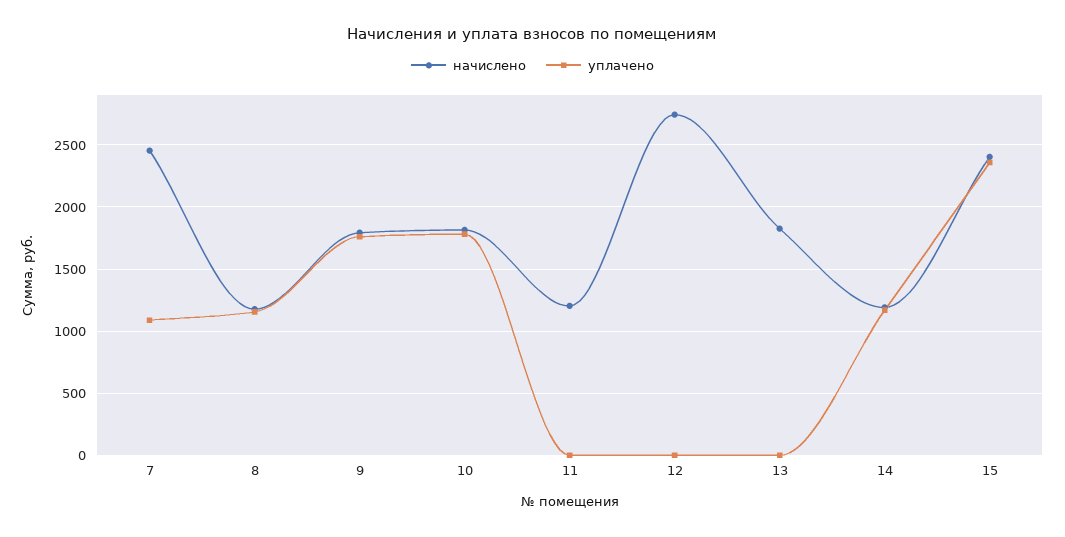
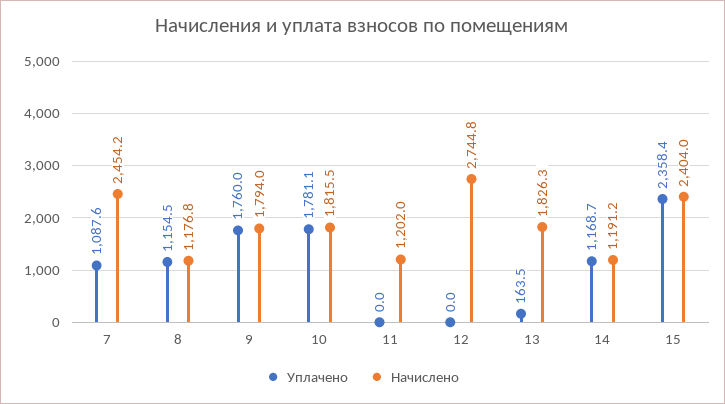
уплачено, 13: 0 -> 163.5

